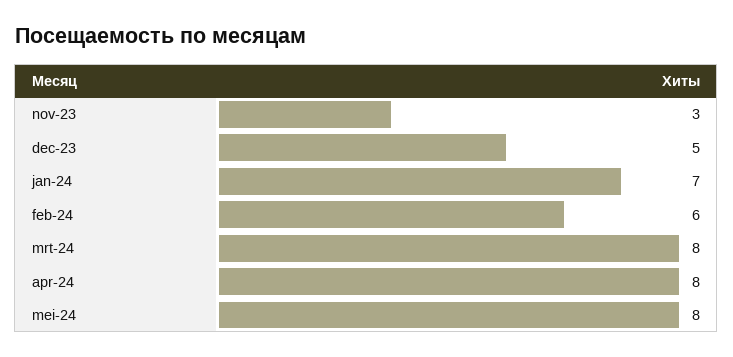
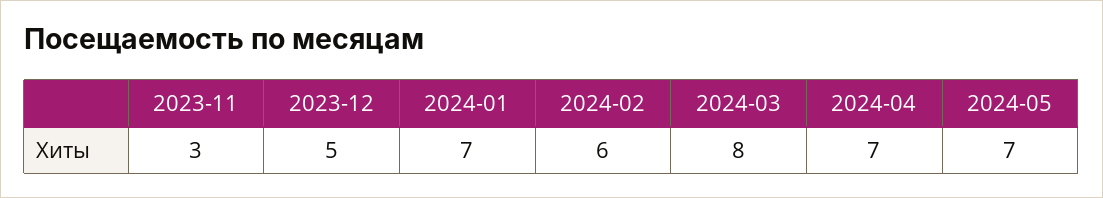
apr-24: 8 -> 7
mei-24: 8 -> 7

